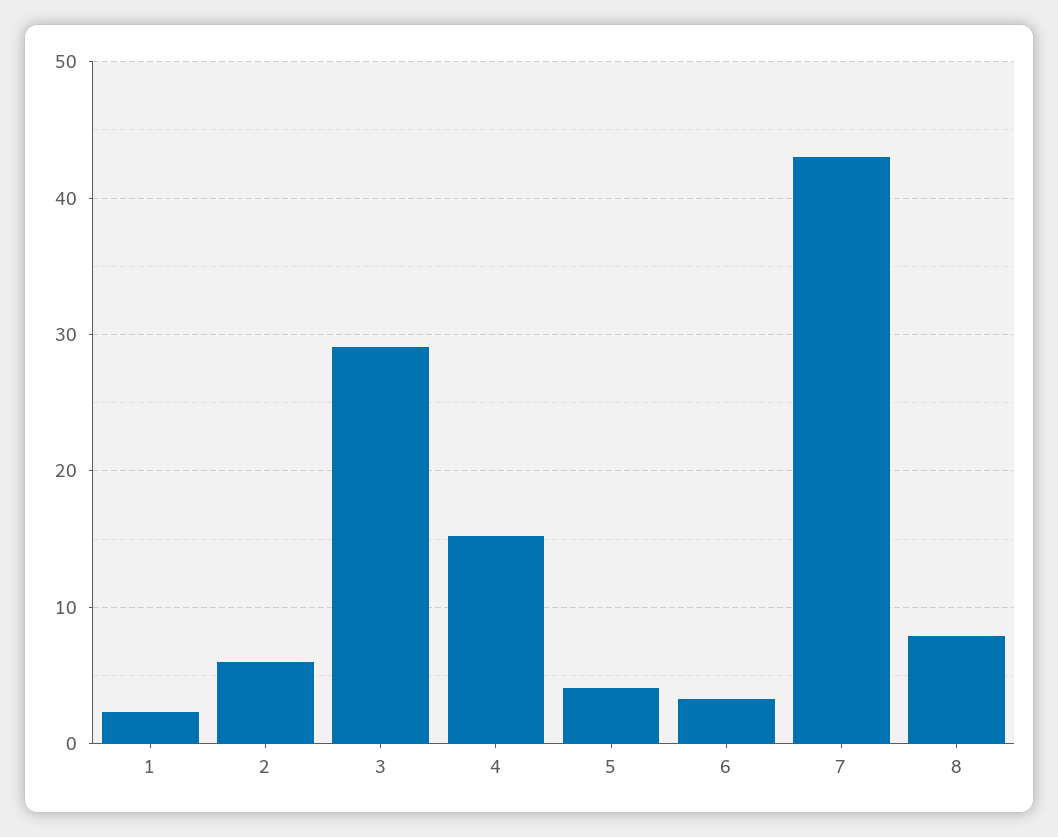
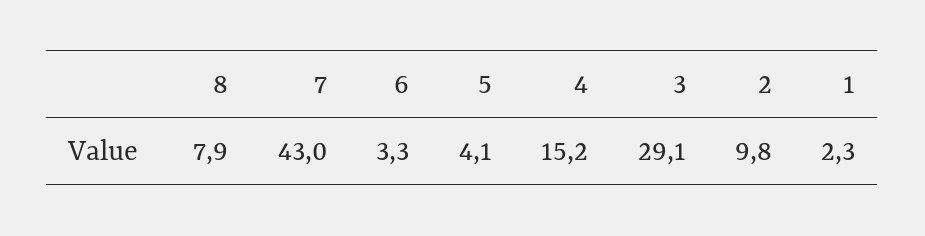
2: 6 -> 9.8

